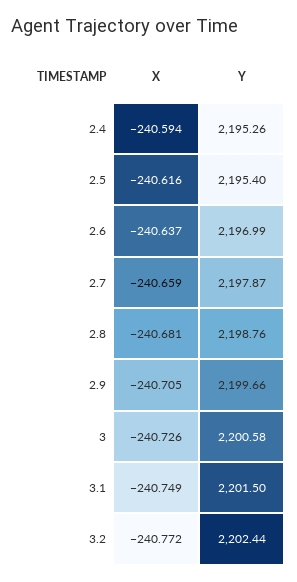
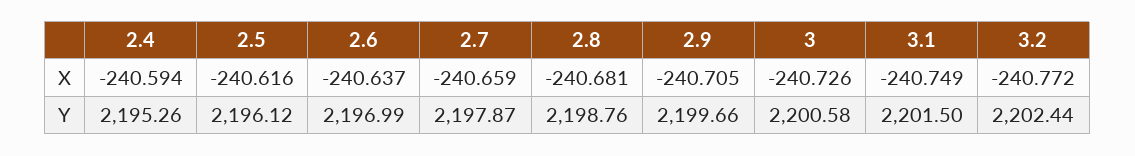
Y, 2.5: 2195.4 -> 2196.12

